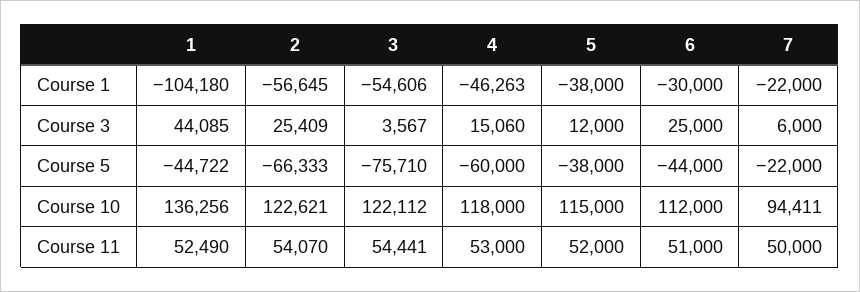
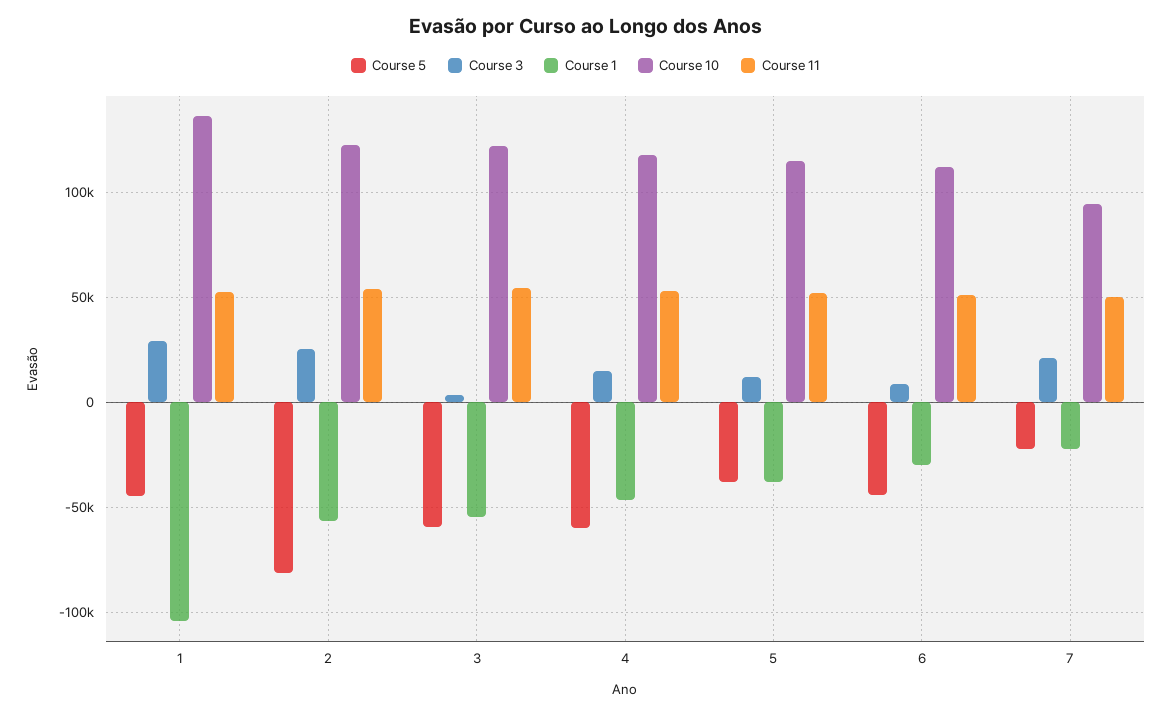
Course 3, 1: 44085 -> 30000
Course 3, 6: 25000 -> 10000
Course 3, 7: 6000 -> 20000
Course 5, 2: -66333 -> -80000
Course 5, 3: -75710 -> -60000

